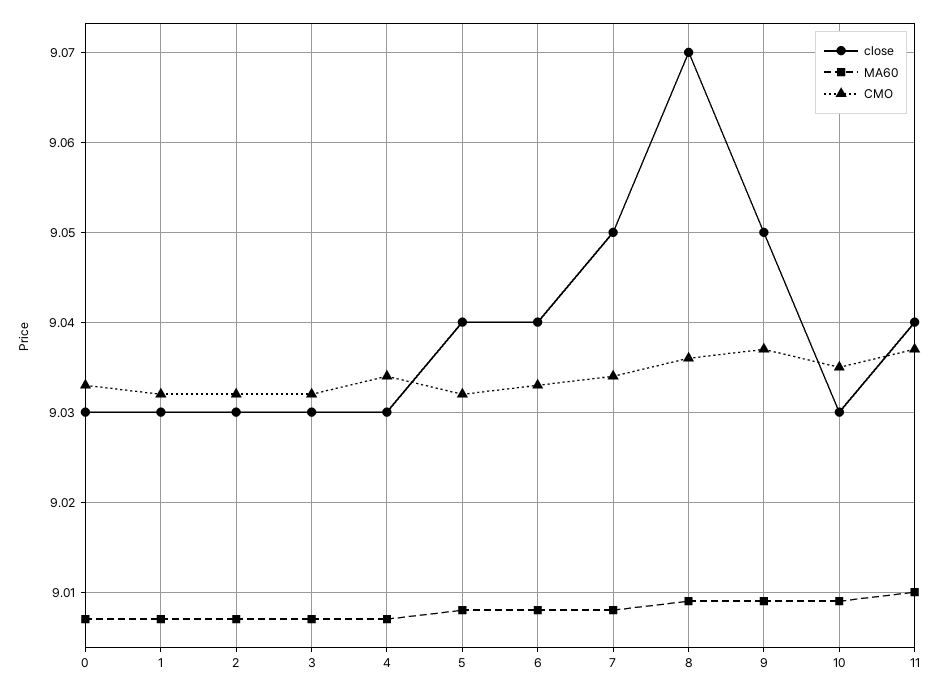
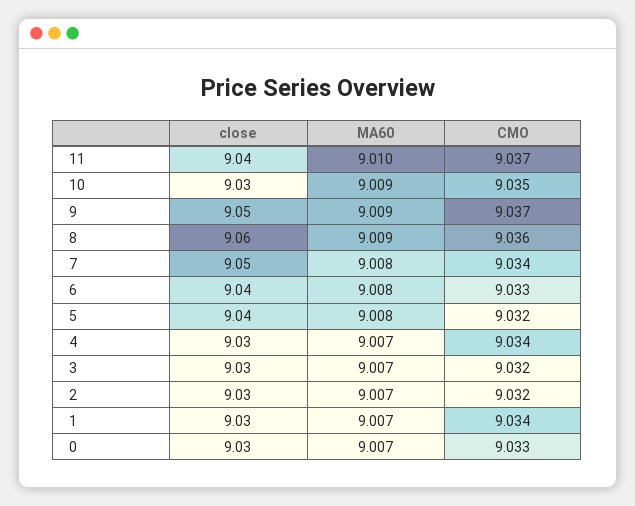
CMO, 1: 9.032 -> 9.034
close, 8: 9.07 -> 9.06

